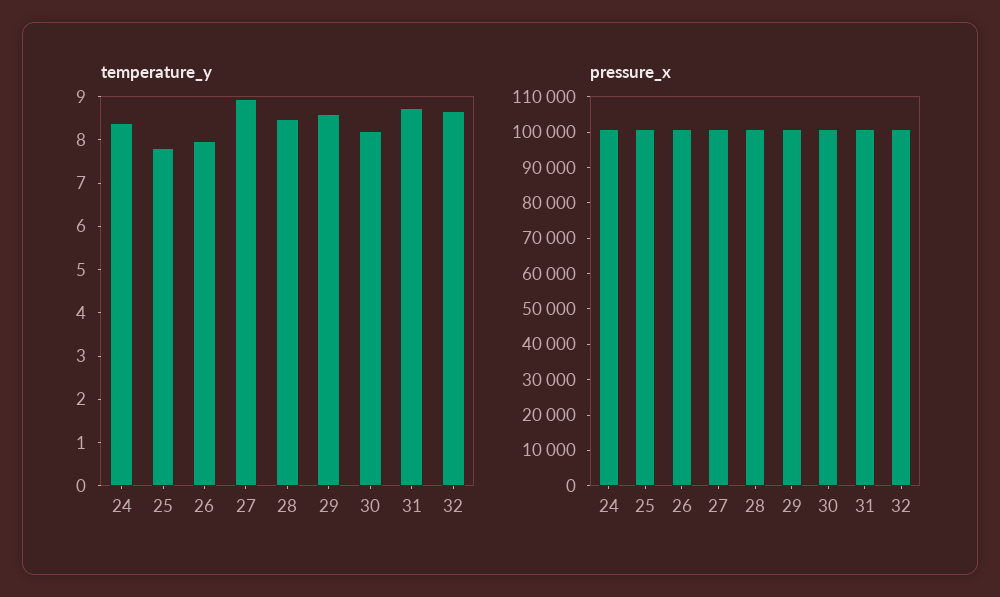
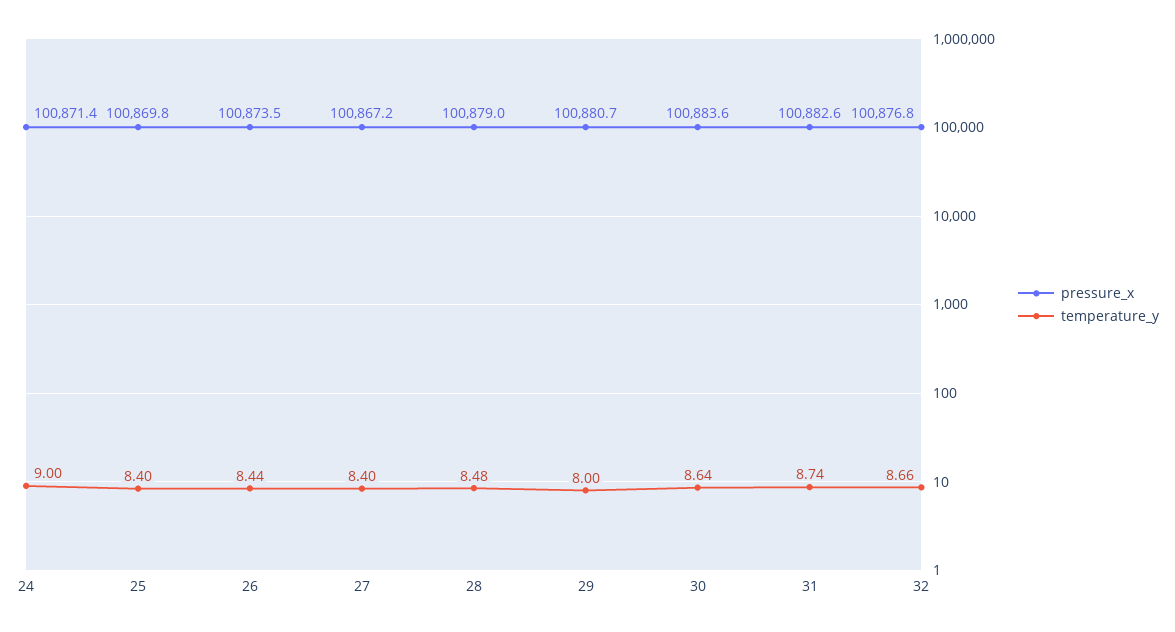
temperature_y, 24: 8.4 -> 9
temperature_y, 25: 7.8 -> 8.4
temperature_y, 26: 8 -> 8.44
temperature_y, 27: 9 -> 8.4
temperature_y, 29: 8.6 -> 8
temperature_y, 30: 8.2 -> 8.64

